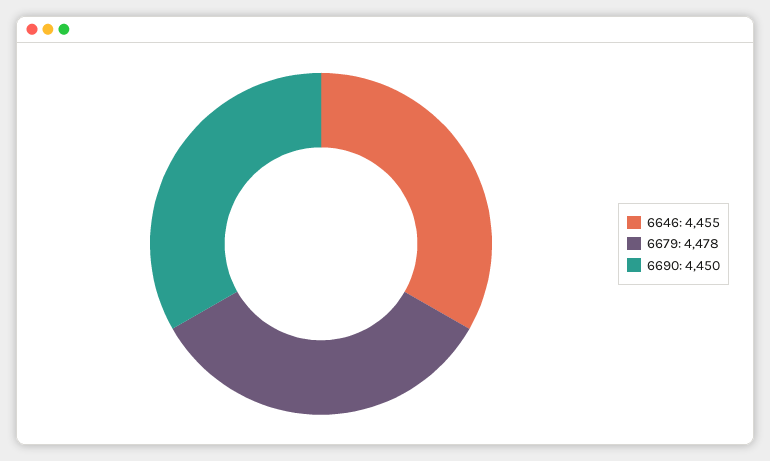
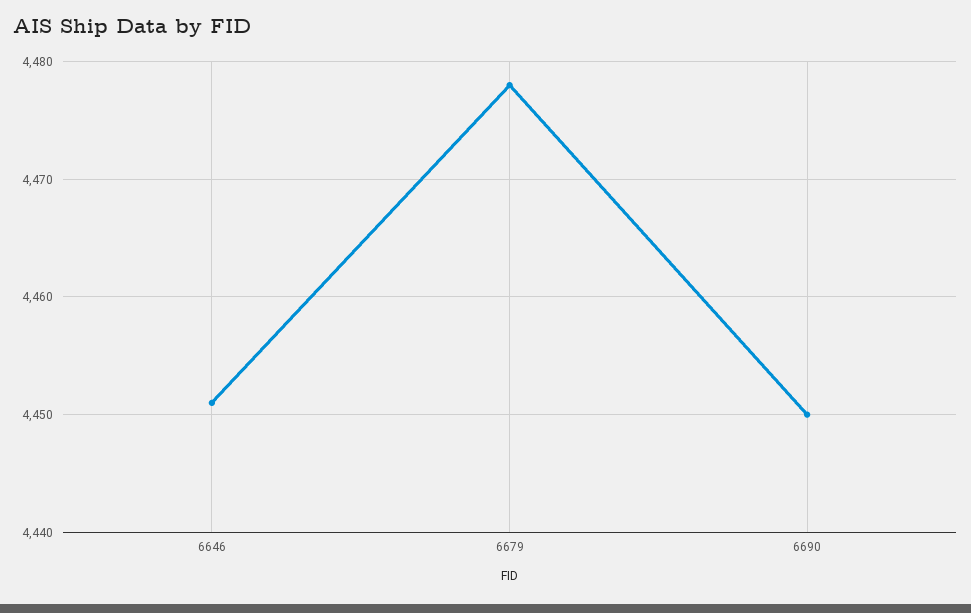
6646: 4455 -> 4451

